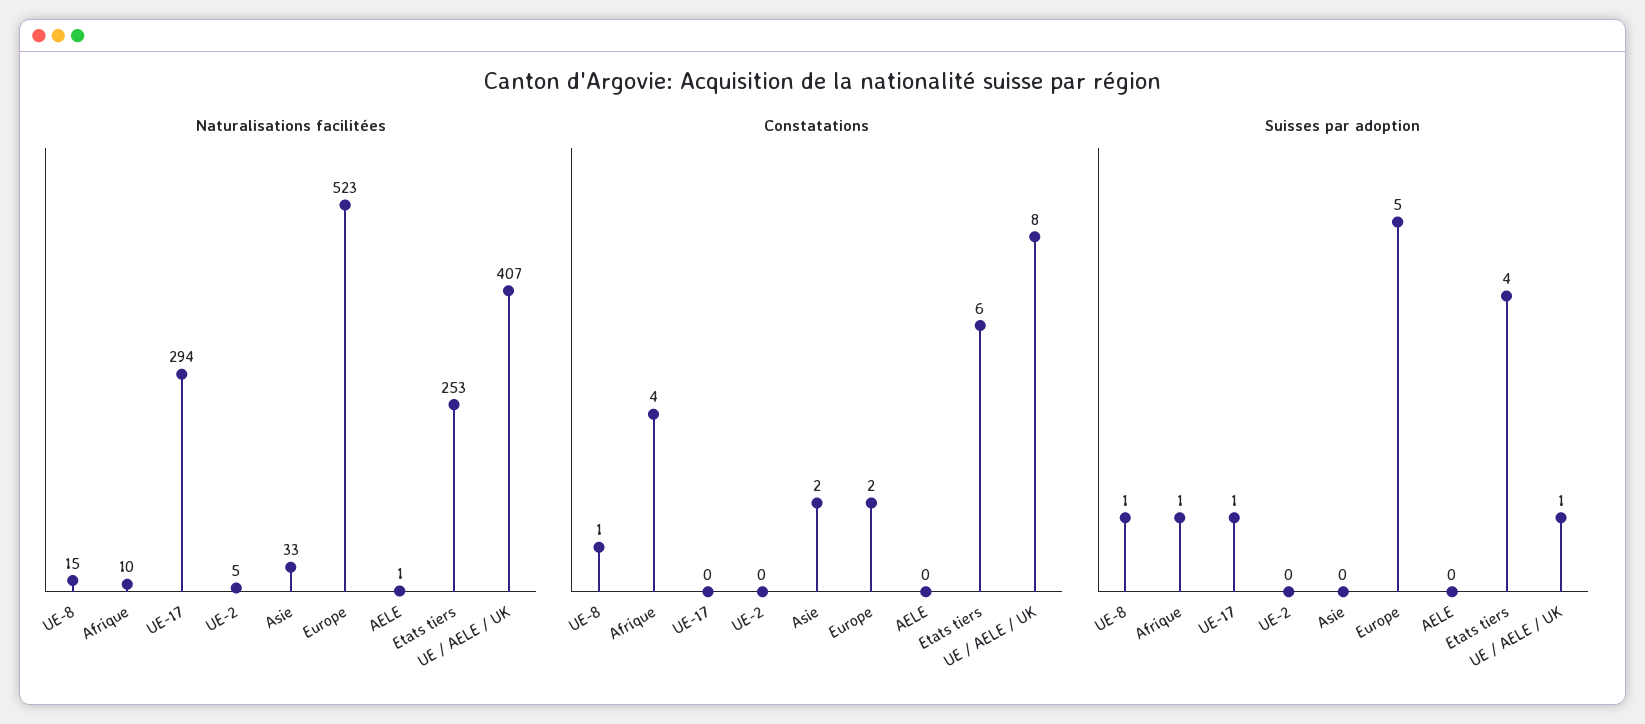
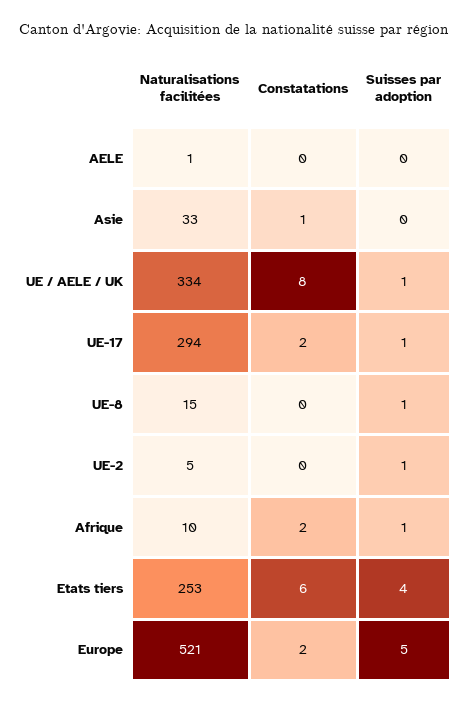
Naturalisations facilitées, Europe: 523 -> 521
Naturalisations facilitées, UE / AELE / UK: 407 -> 334
Constatations, UE-8: 1 -> 0
Constatations, Afrique: 4 -> 2
Constatations, UE-17: 0 -> 2
Constatations, Asie: 2 -> 1
Suisses par adoption, UE-2: 0 -> 1

